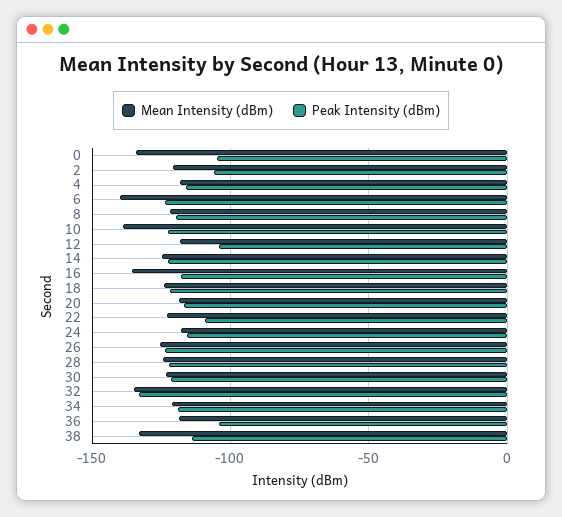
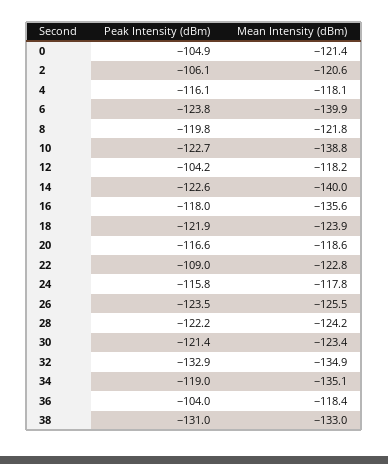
Mean Intensity (dBm), 0: -135 -> -121.4
Mean Intensity (dBm), 14: -125 -> -140
Mean Intensity (dBm), 34: -120 -> -135.1
Peak Intensity (dBm), 38: -115 -> -131

